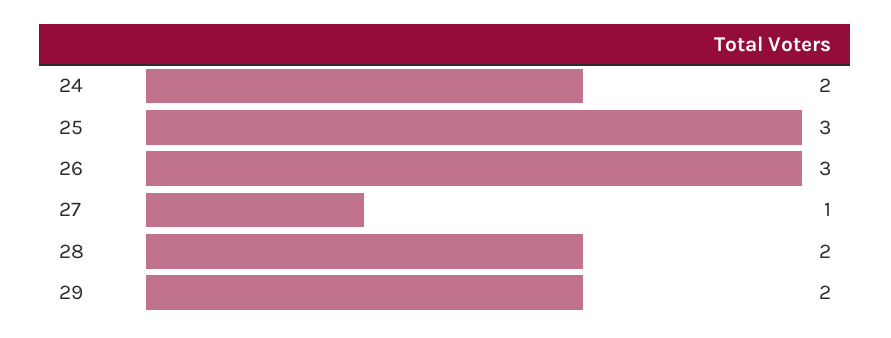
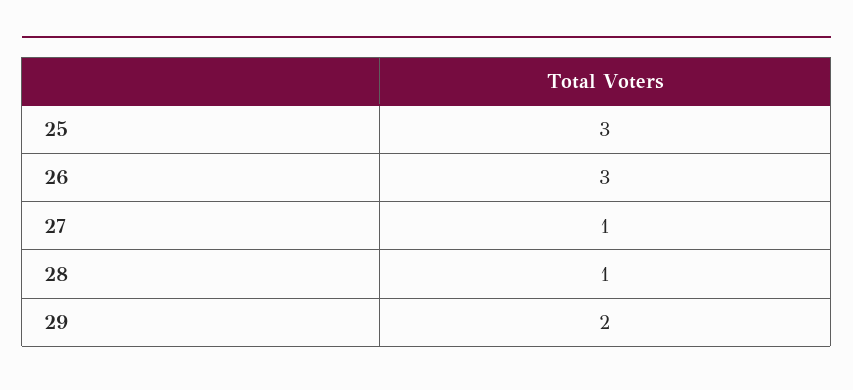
24: 2 -> none
28: 2 -> 1

